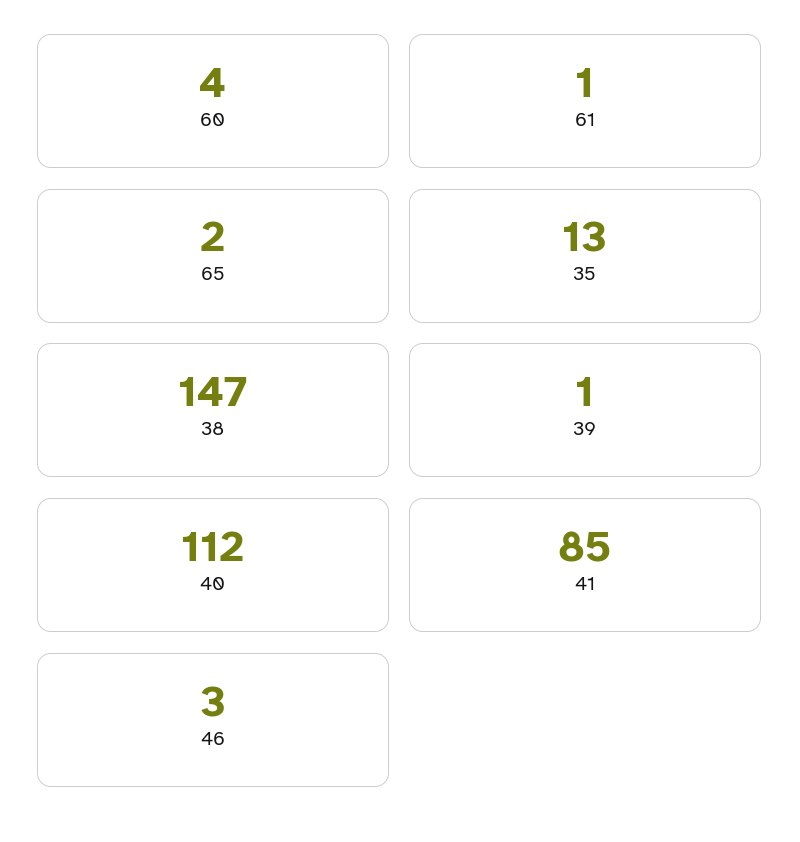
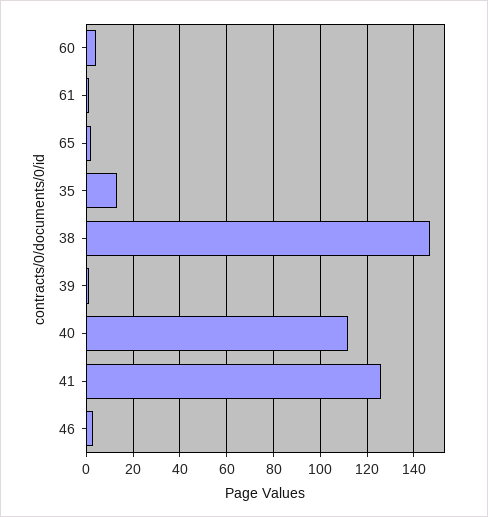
41: 85 -> 125

